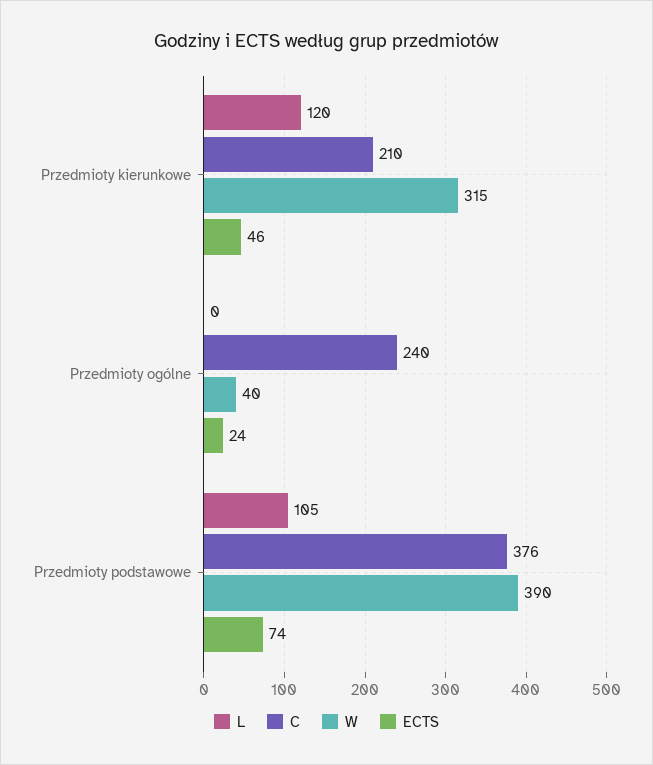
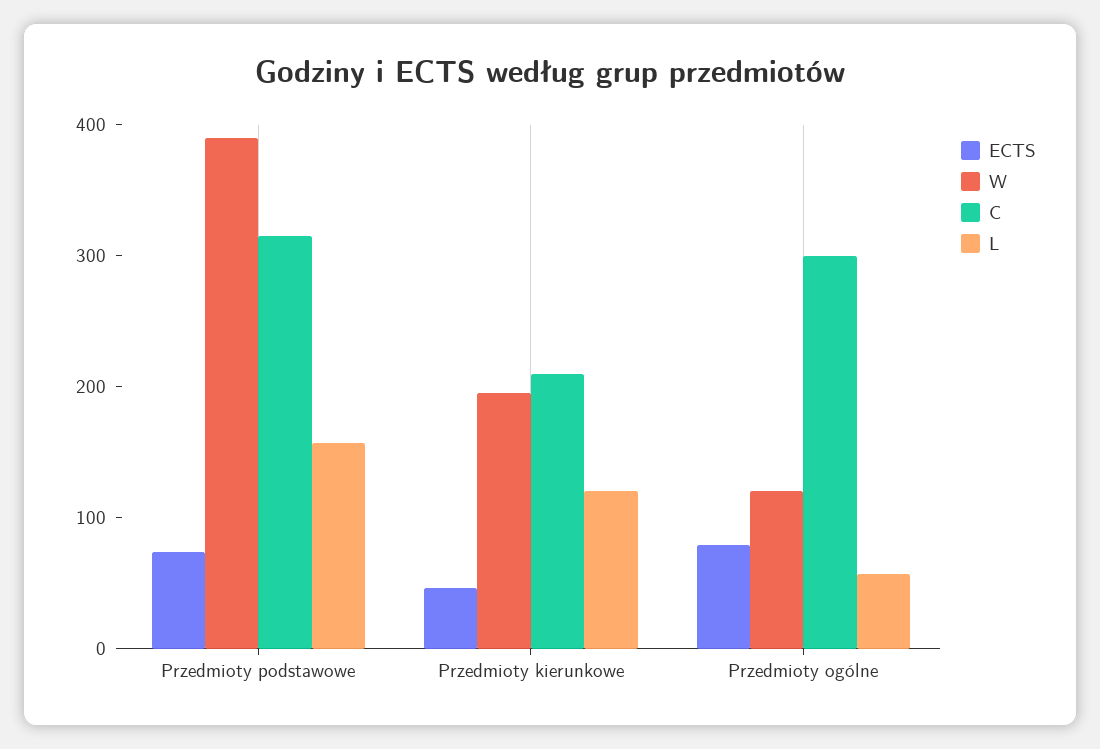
W, Przedmioty kierunkowe: 315 -> 200
L, Przedmioty ogólne: 0 -> 60
C, Przedmioty ogólne: 240 -> 300
W, Przedmioty ogólne: 40 -> 120
ECTS, Przedmioty ogólne: 24 -> 80
L, Przedmioty podstawowe: 105 -> 160
C, Przedmioty podstawowe: 376 -> 320

